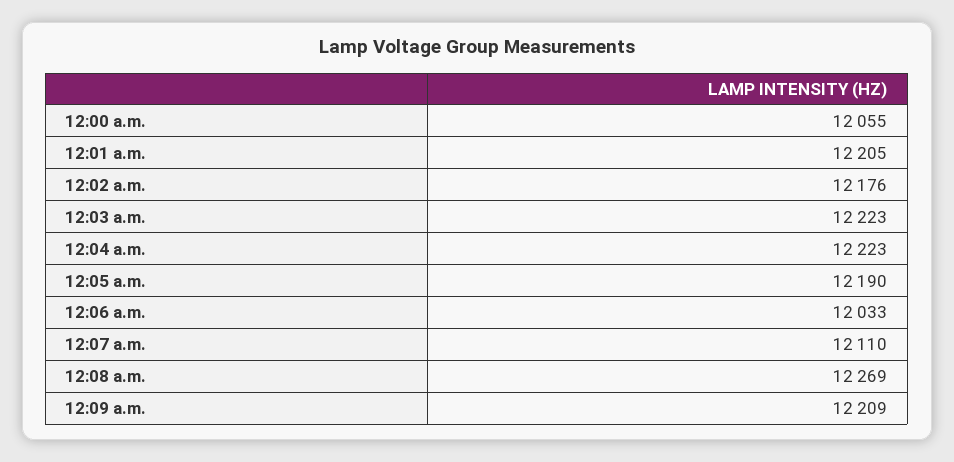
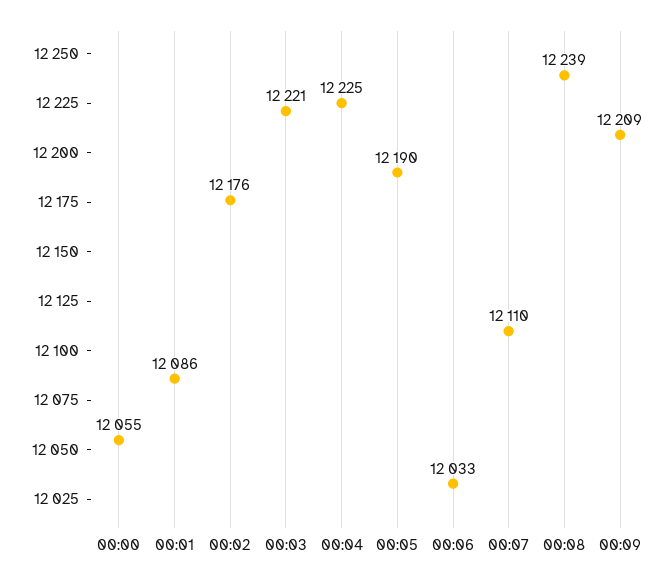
12:01 a.m.: 12205 -> 12086
12:03 a.m.: 12223 -> 12221
12:04 a.m.: 12223 -> 12225
12:08 a.m.: 12269 -> 12239

